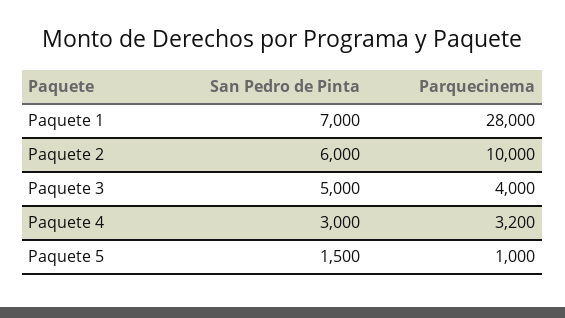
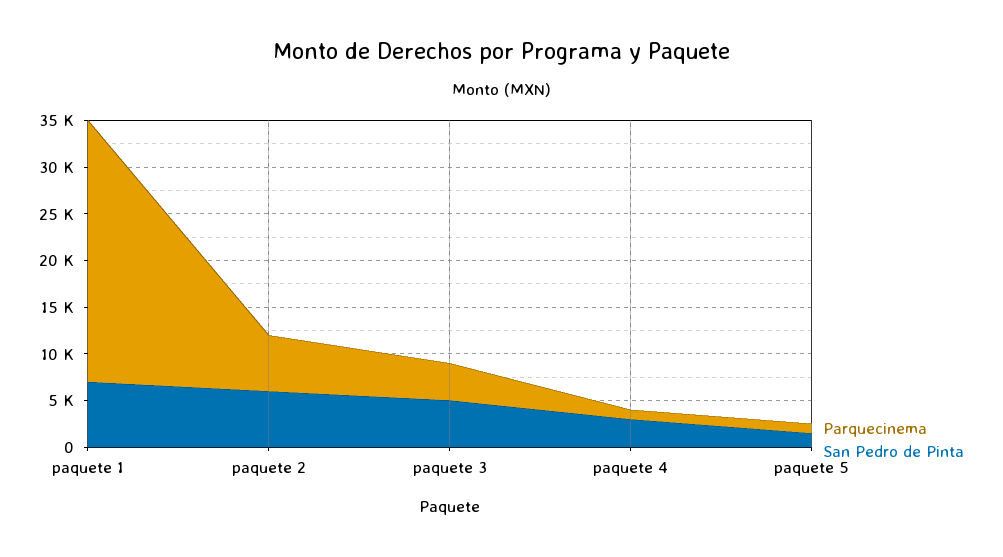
Parquecinema, Paquete 2: 10000 -> 6000
Parquecinema, Paquete 4: 3200 -> 1000

